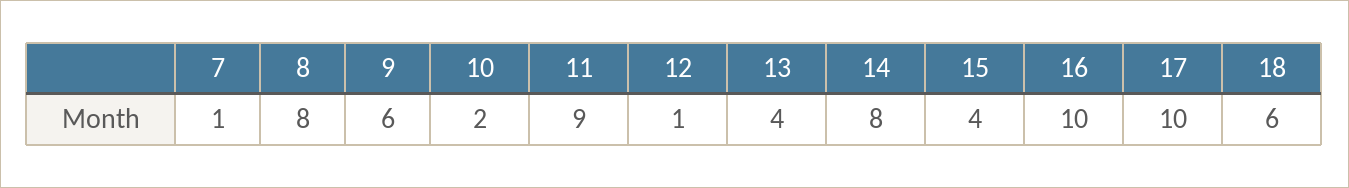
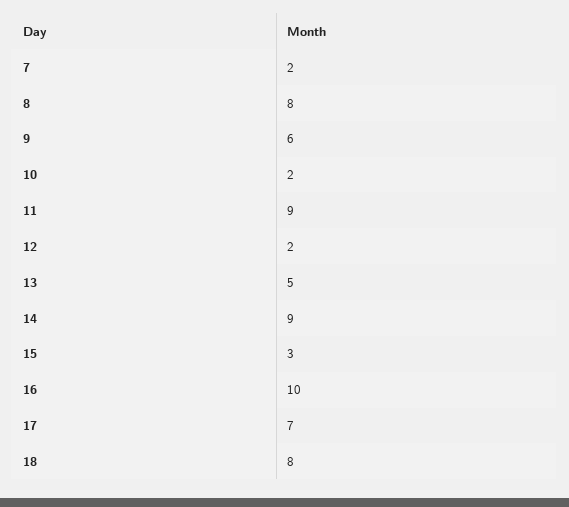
7: 1 -> 2
12: 1 -> 2
13: 4 -> 5
14: 8 -> 9
15: 4 -> 3
17: 10 -> 7
18: 6 -> 8

